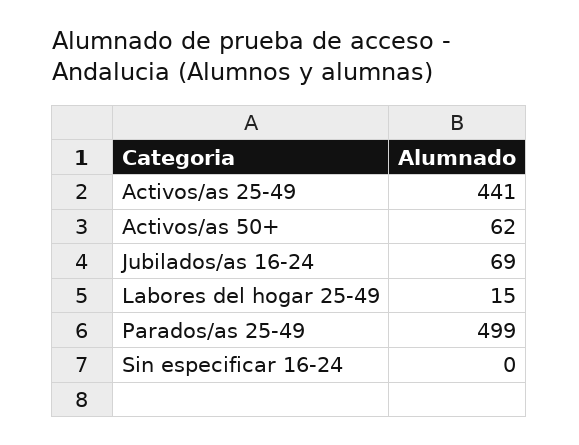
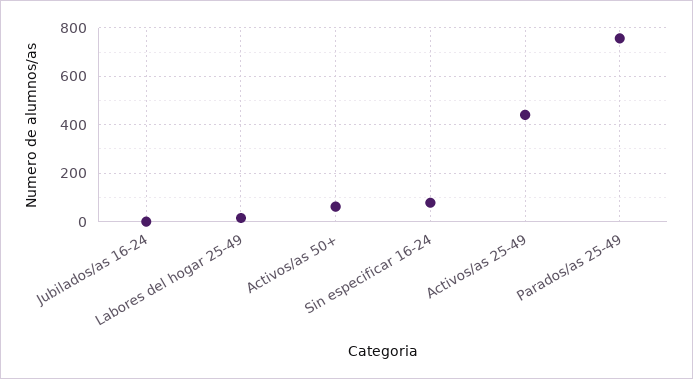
Jubilados/as 16-24: 69 -> 0
Parados/as 25-49: 499 -> 750
Sin especificar 16-24: 0 -> 75

